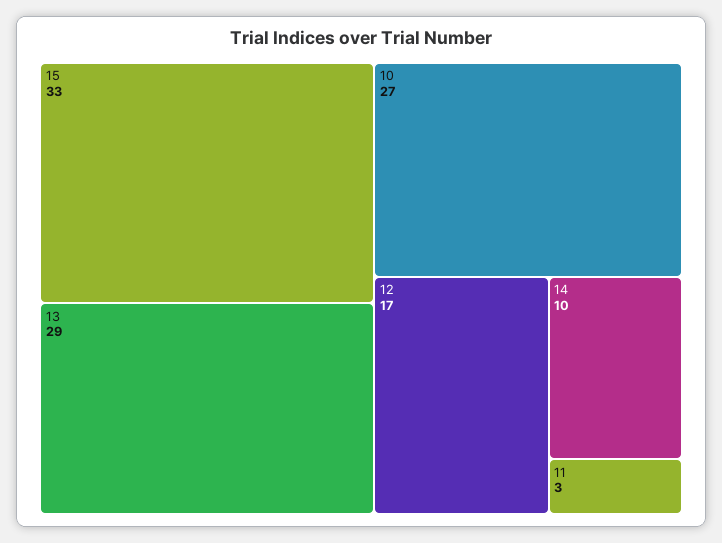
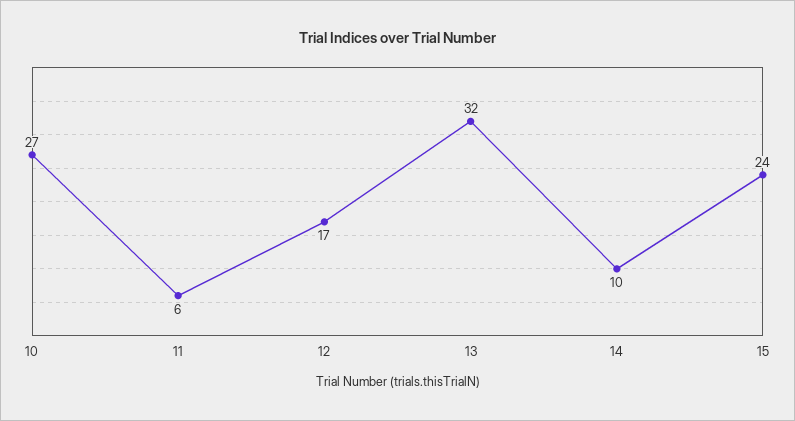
15: 33 -> 24
13: 29 -> 32
11: 3 -> 6

